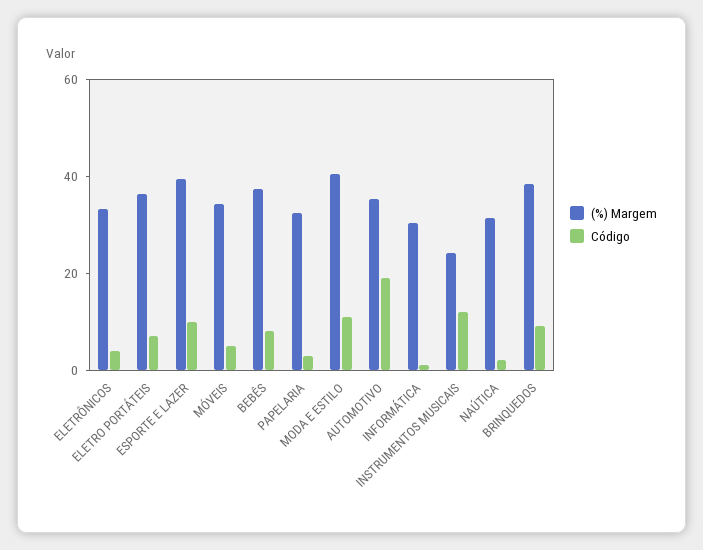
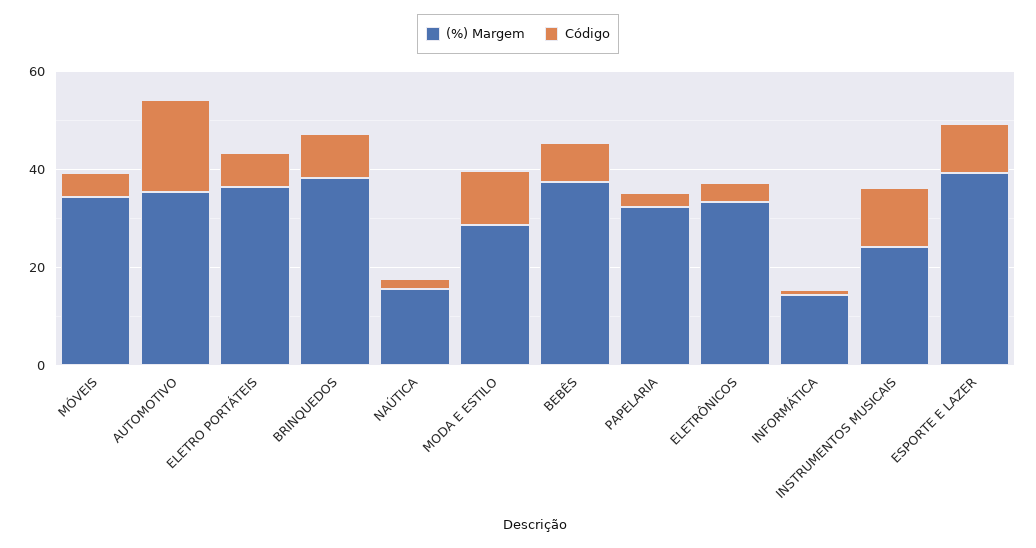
(%) Margem, MODA E ESTILO: 40 -> 30
(%) Margem, INFORMÁTICA: 30 -> 15
(%) Margem, NAÚTICA: 30 -> 15

